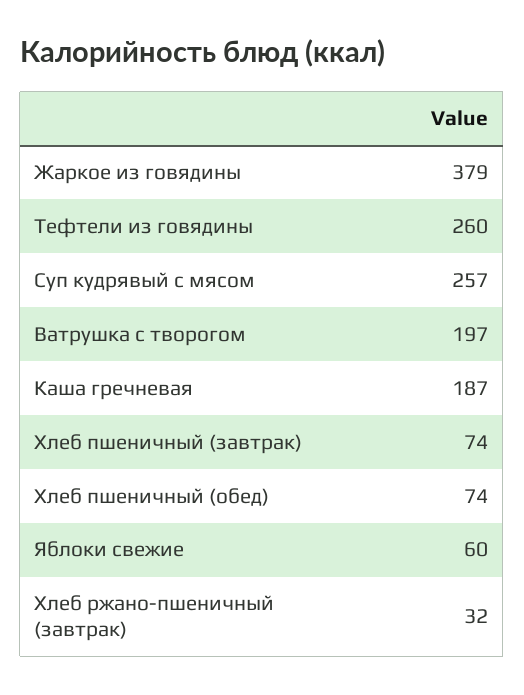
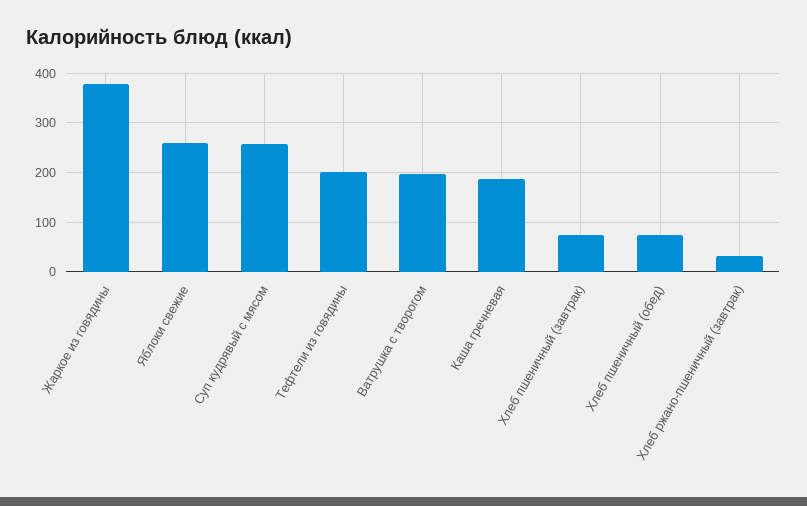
Тефтели из говядины: 260 -> 200
Яблоки свежие: 60 -> 260

